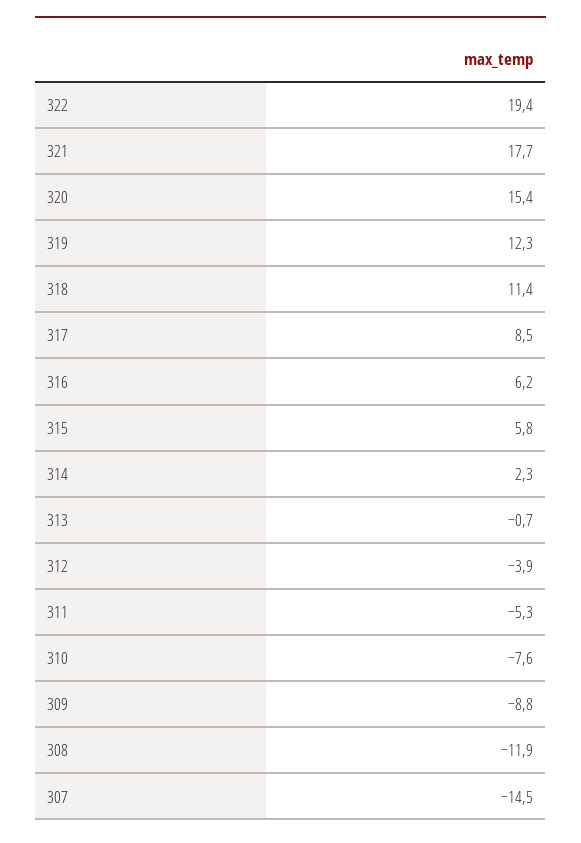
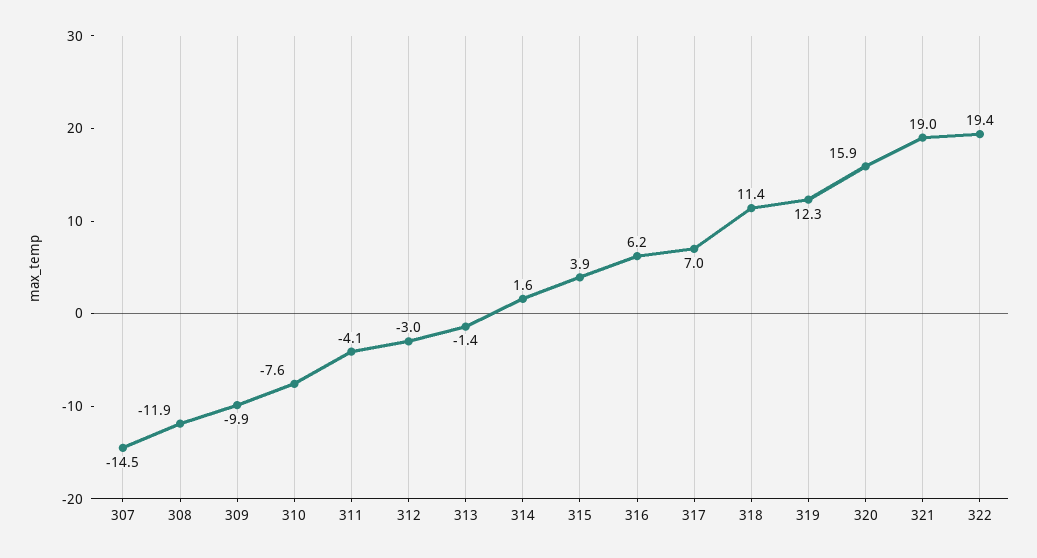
321: 17.7 -> 19
320: 15.4 -> 15.9
317: 8.5 -> 7
315: 5.8 -> 3.9
314: 2.3 -> 1.6
313: -0.7 -> -1.4
312: -3.9 -> -3
311: -5.3 -> -4.1
309: -8.8 -> -9.9

